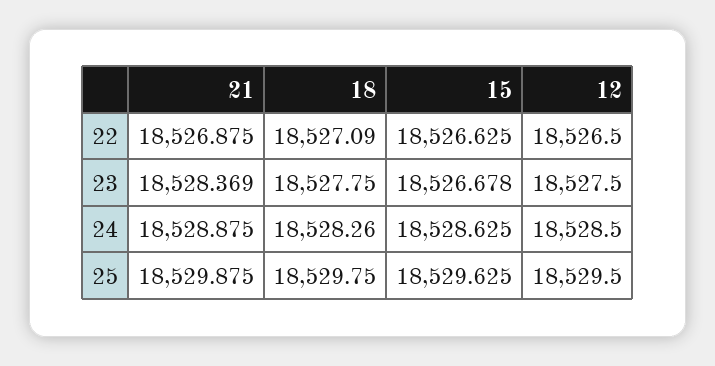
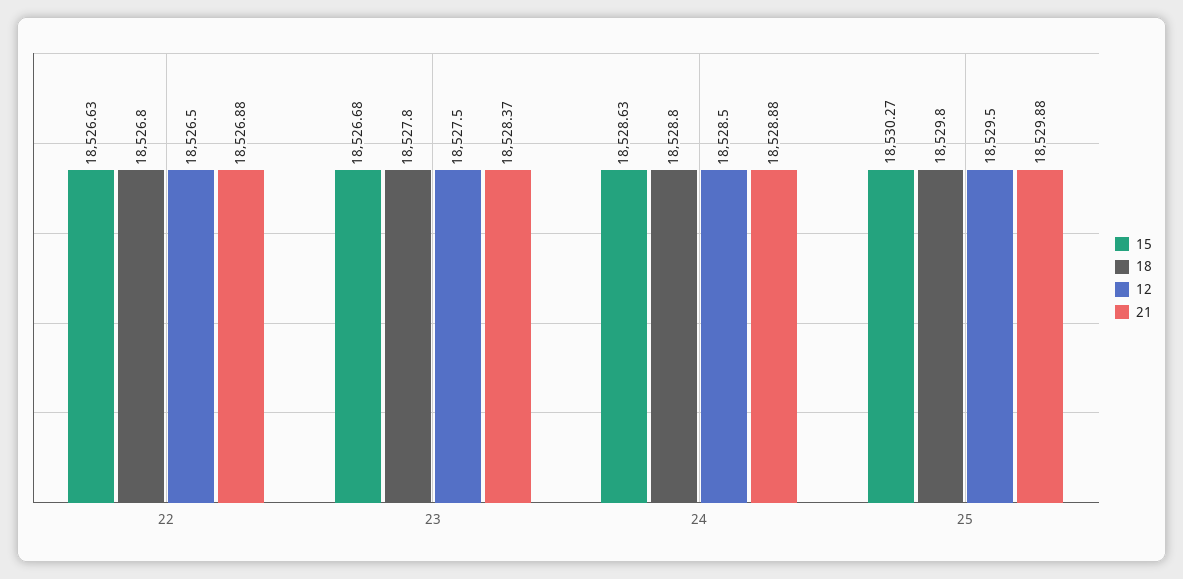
18, 22: 18527.09 -> 18526.8
18, 24: 18528.26 -> 18528.8
15, 25: 18529.625 -> 18530.27

